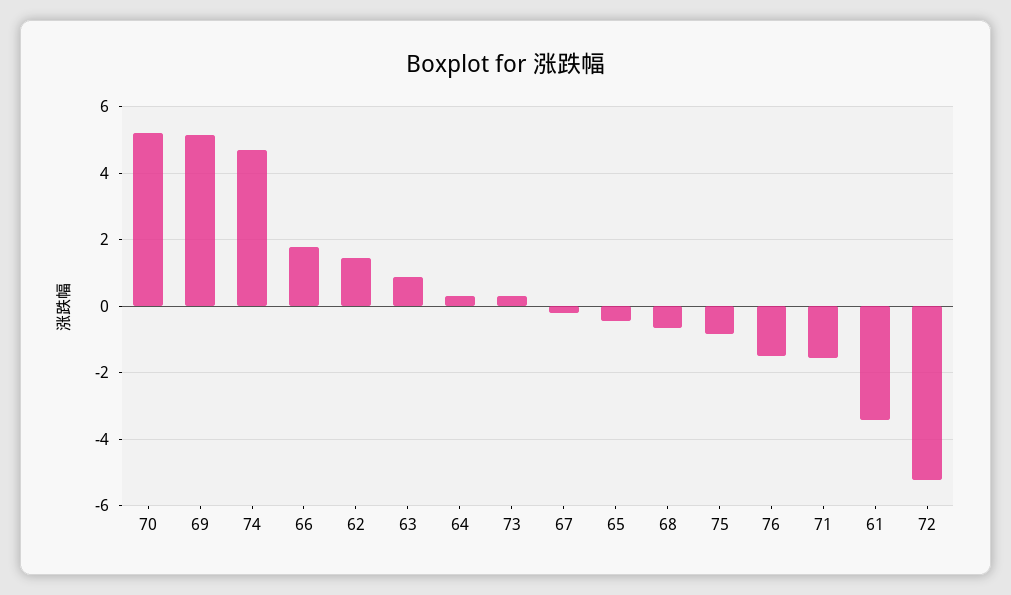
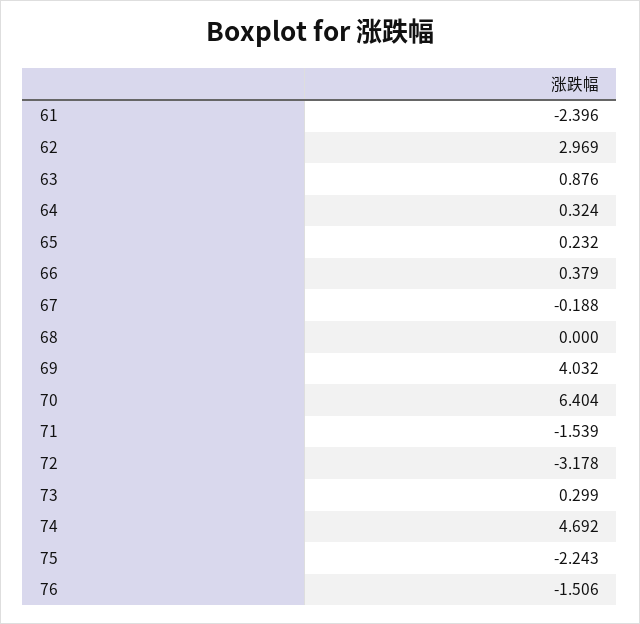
70: 5.2 -> 6.404
69: 5.2 -> 4.032
66: 1.8 -> 0.379
62: 1.4 -> 2.969
65: -0.4 -> 0.232
68: -0.6 -> 0
75: -0.8 -> -2.243
61: -3.4 -> -2.396
72: -5.2 -> -3.178

